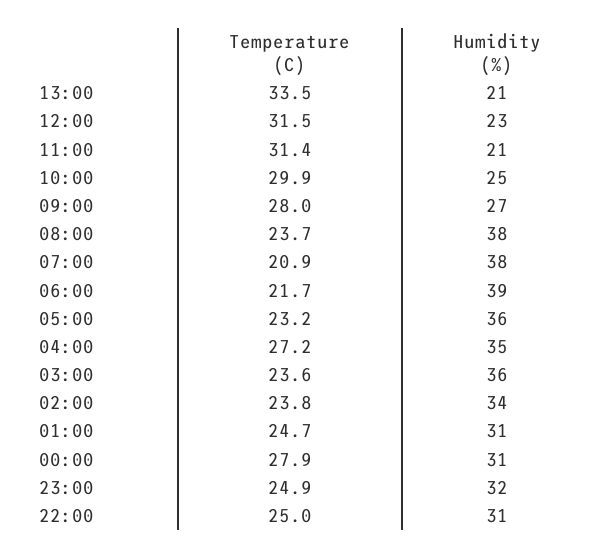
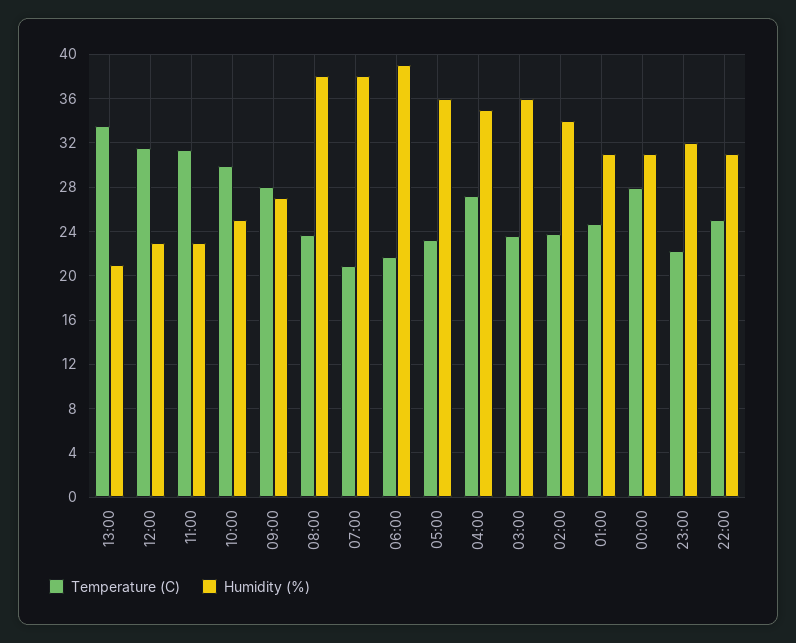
Humidity (%), 11:00: 21 -> 23
Temperature (C), 23:00: 24.9 -> 22

